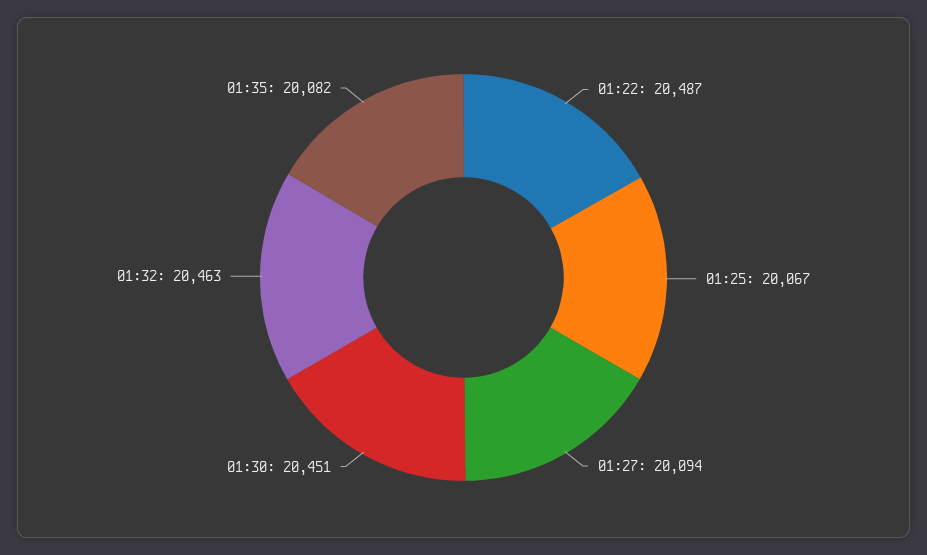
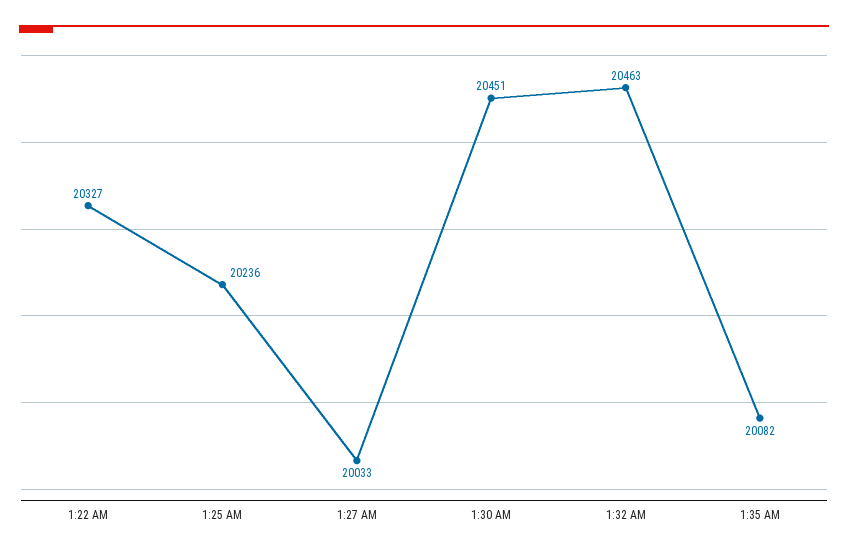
01:22: 20487 -> 20327
01:25: 20067 -> 20236
01:27: 20094 -> 20033

